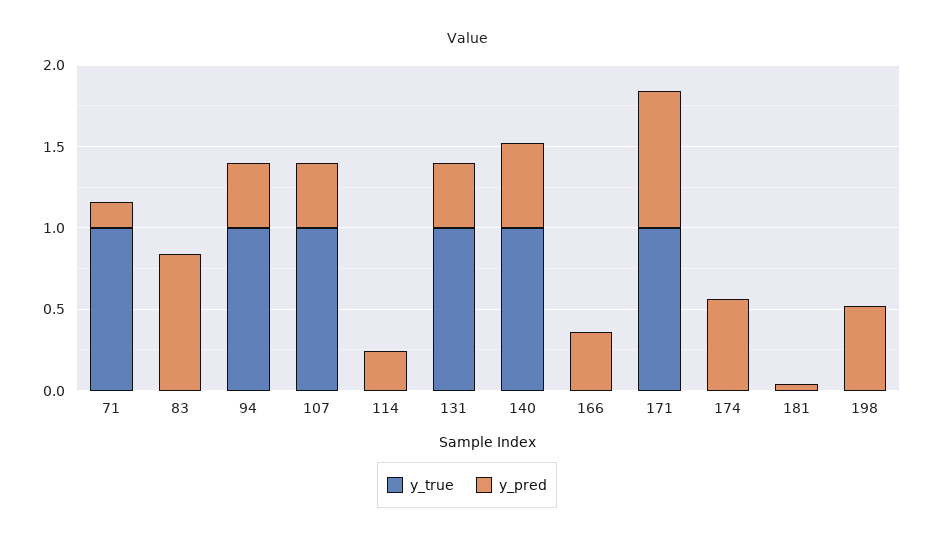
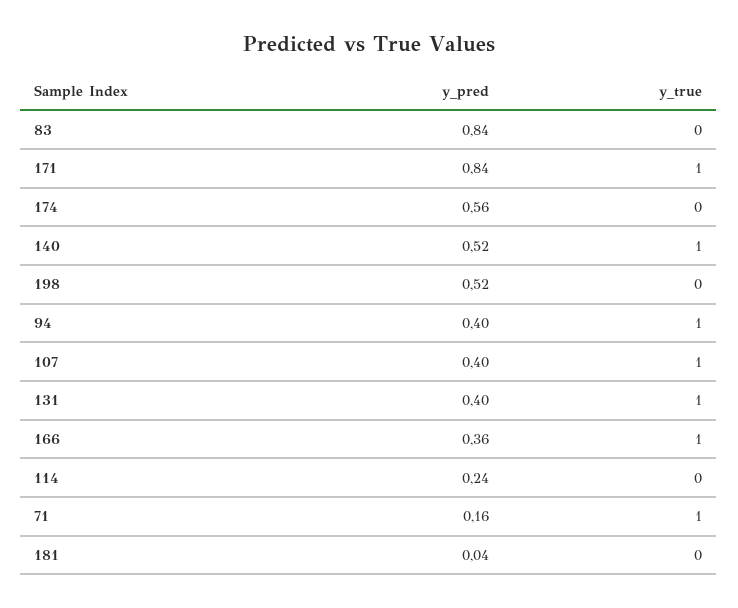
y_true, 166: 0 -> 1

